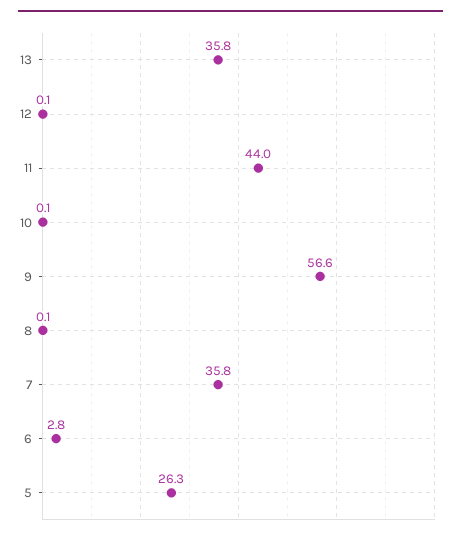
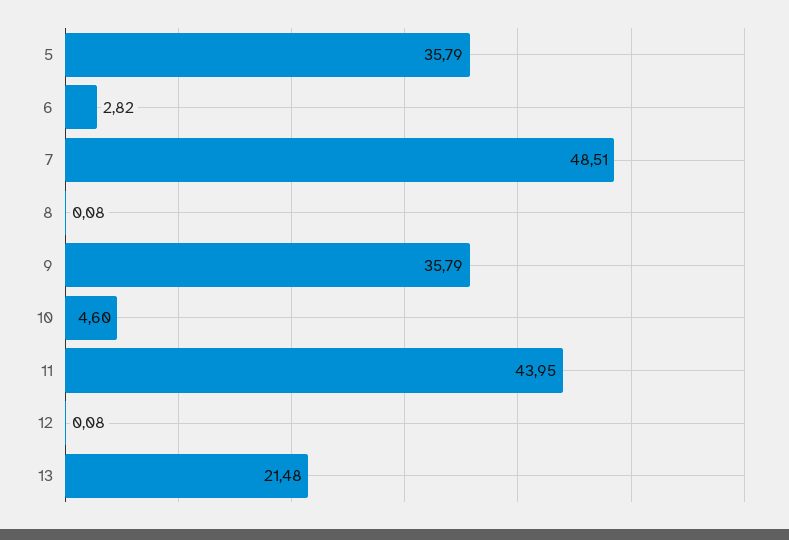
13: 35.8 -> 21.48
10: 0.1 -> 4.6
9: 56.6 -> 35.79
7: 35.8 -> 48.51
5: 26.3 -> 35.79

